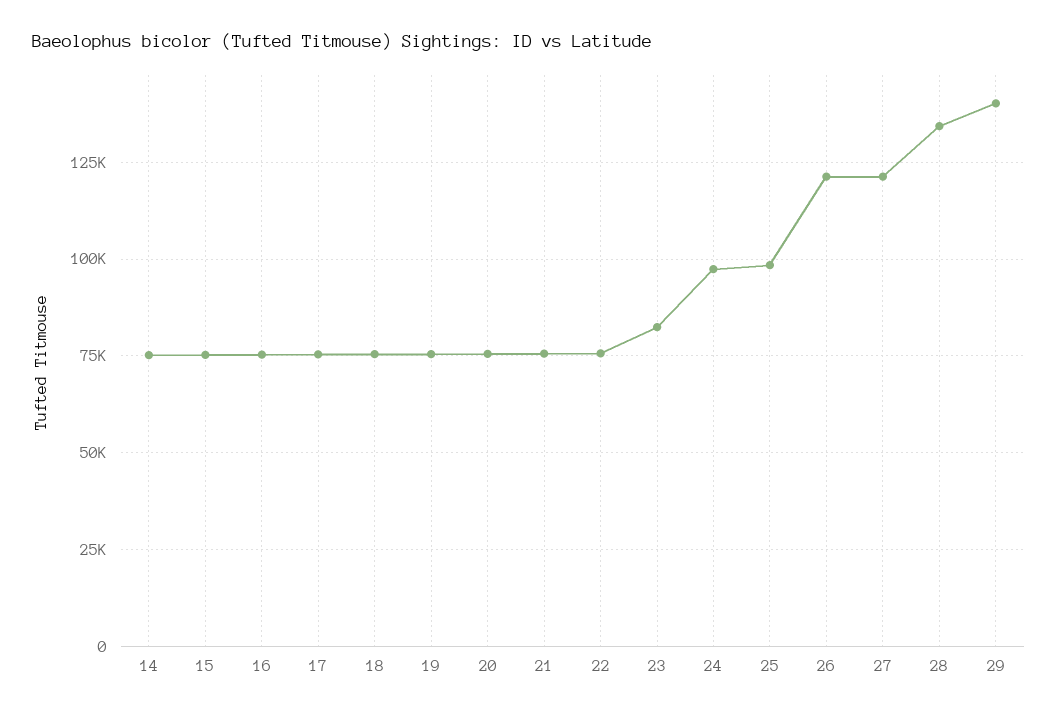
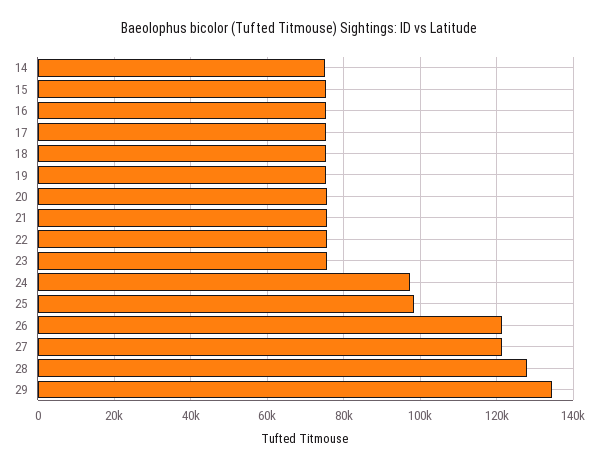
23: 82500 -> 76000
28: 135000 -> 128000
29: 140000 -> 134000

